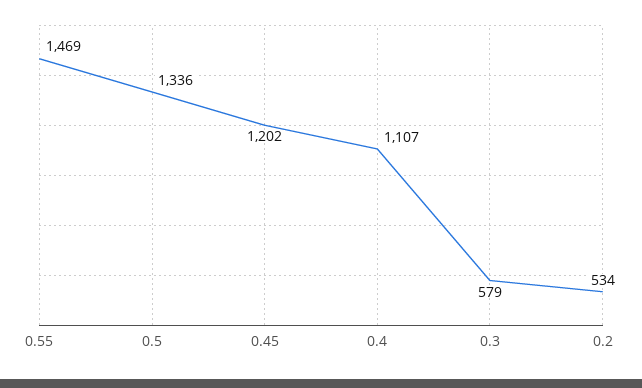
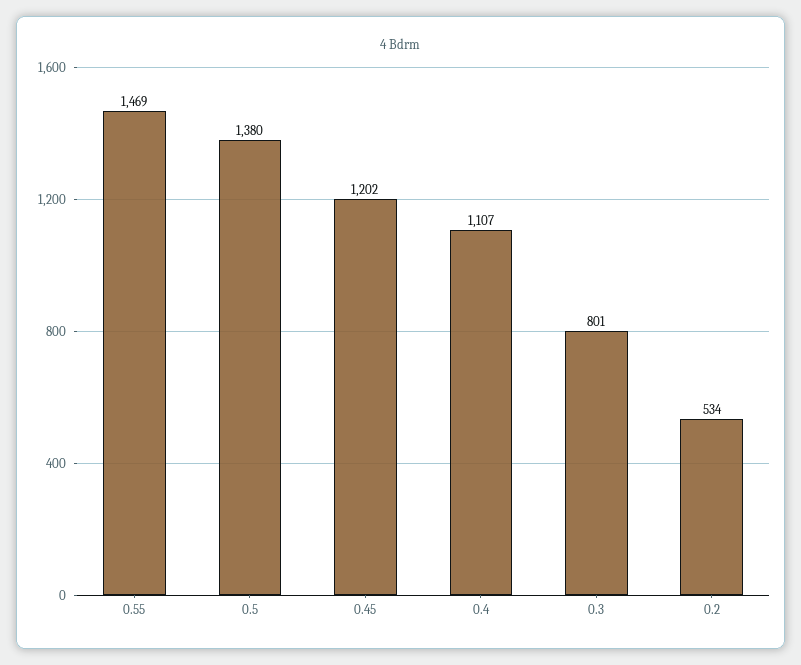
0.5: 1336 -> 1380
0.3: 579 -> 801

